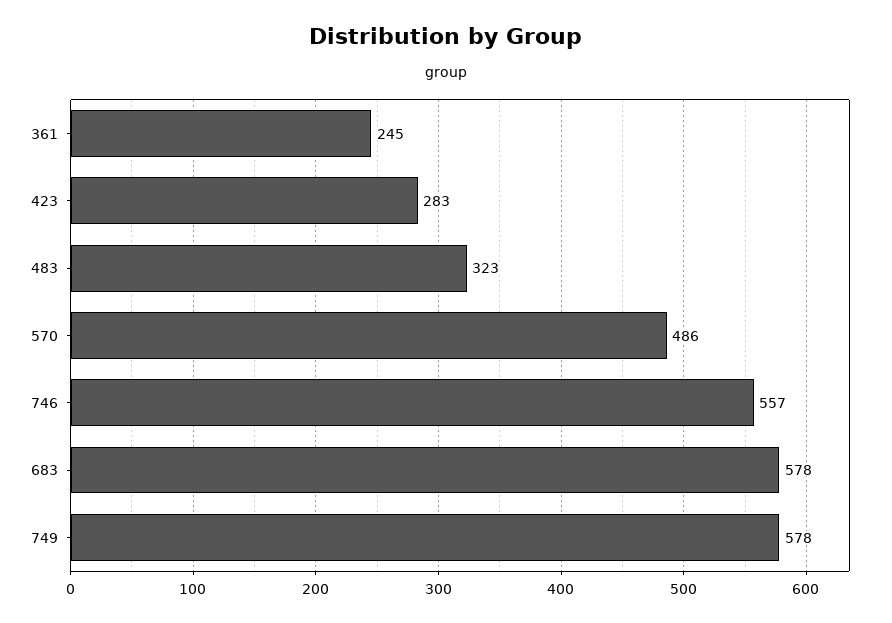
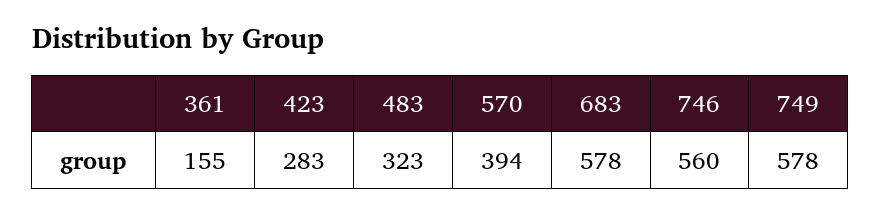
361: 245 -> 155
570: 486 -> 394
746: 557 -> 560

